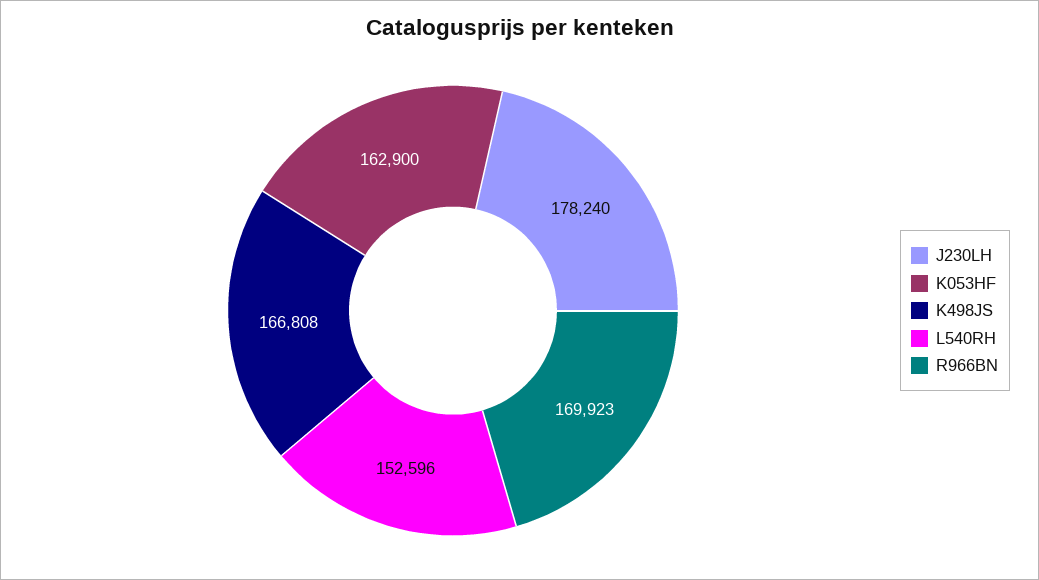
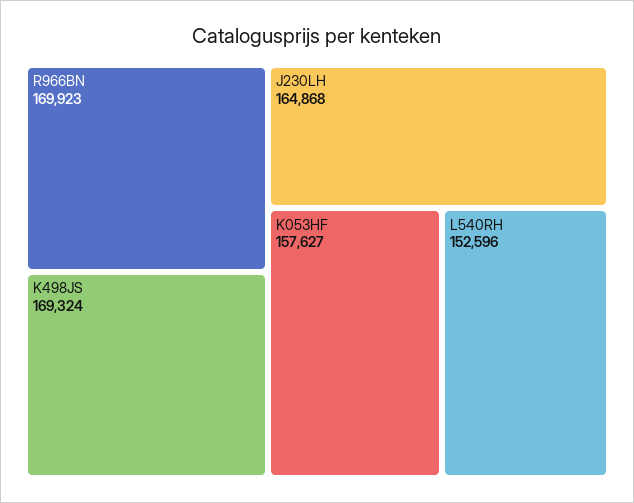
J230LH: 178240 -> 164868
K053HF: 162900 -> 157627
K498JS: 166808 -> 169324

